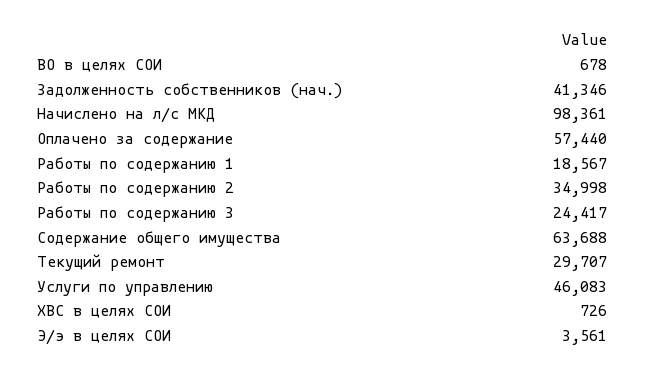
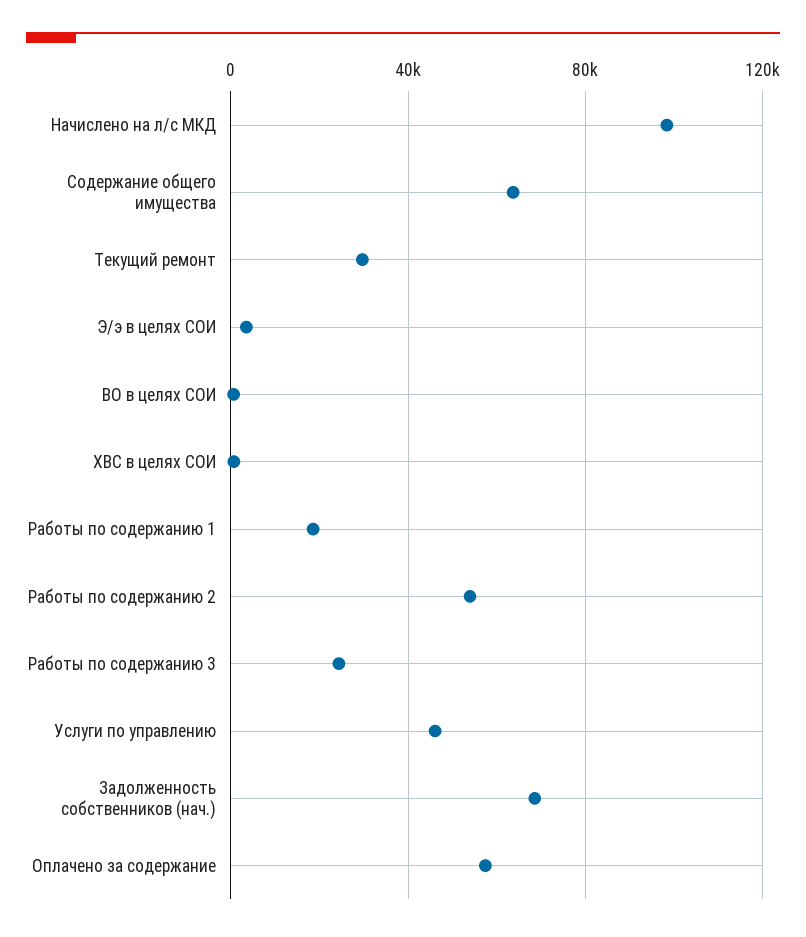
Задолженность собственников (нач.): 41346 -> 70000
Работы по содержанию 2: 34998 -> 55000

